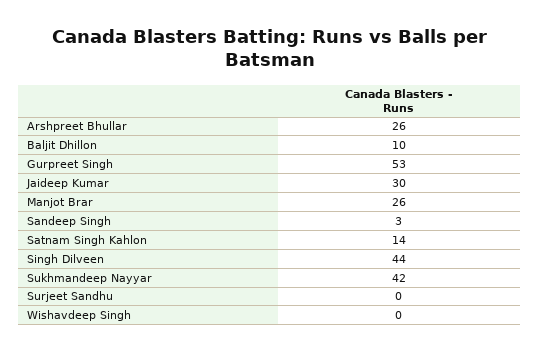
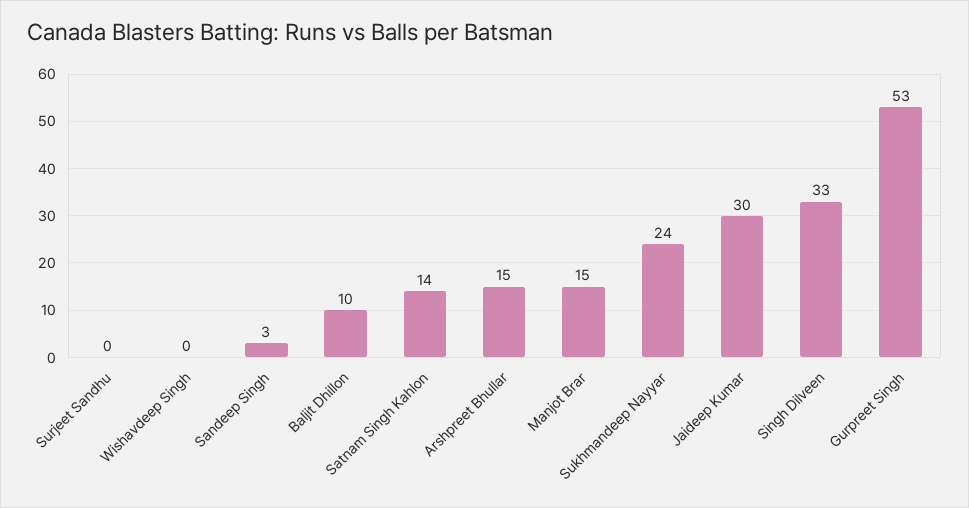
Arshpreet Bhullar: 26 -> 15
Manjot Brar: 26 -> 15
Singh Dilveen: 44 -> 33
Sukhmandeep Nayyar: 42 -> 24

